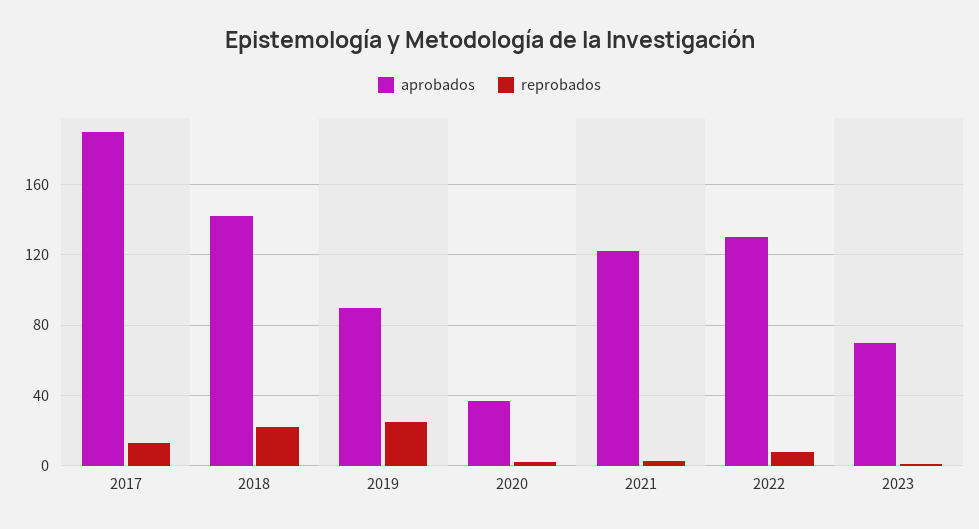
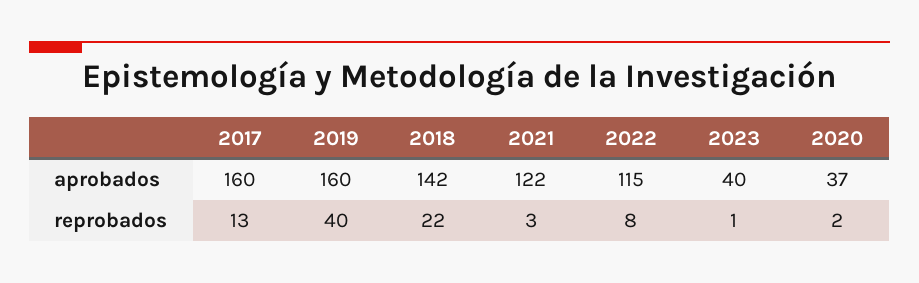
aprobados, 2017: 190 -> 160
aprobados, 2019: 90 -> 160
reprobados, 2019: 25 -> 40
aprobados, 2022: 130 -> 115
aprobados, 2023: 70 -> 40

